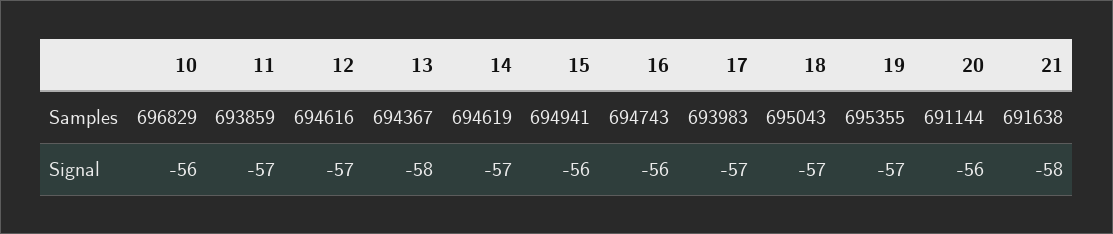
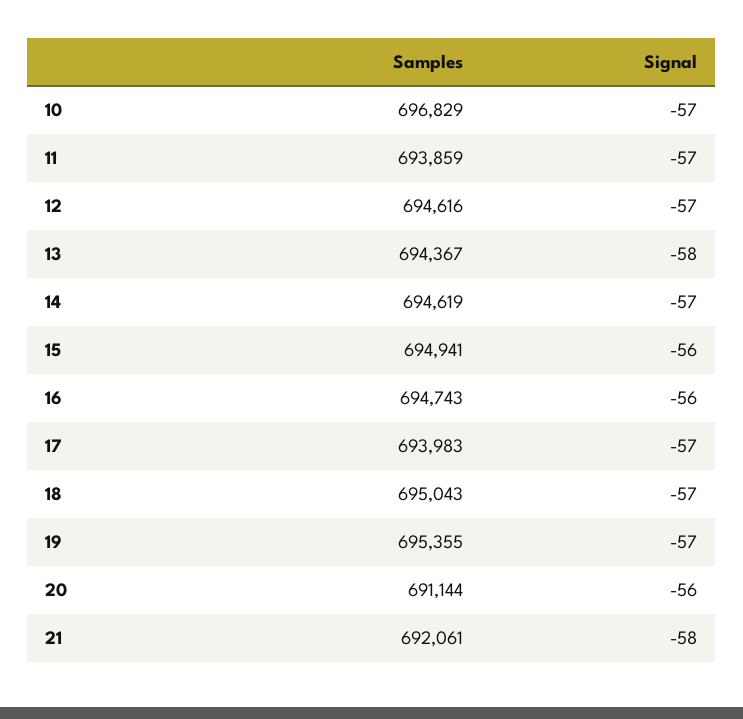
21, Samples: 691638 -> 692061
10, Signal: -56 -> -57

